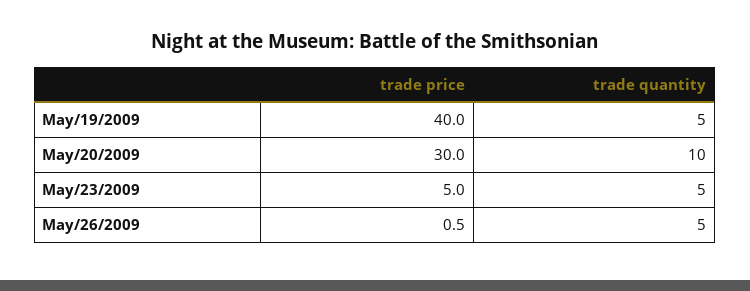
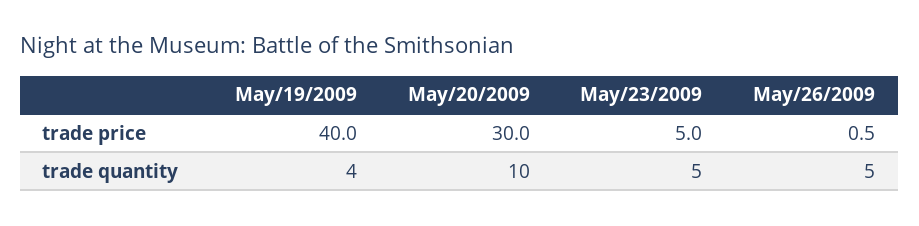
trade quantity, May/19/2009: 5 -> 4

